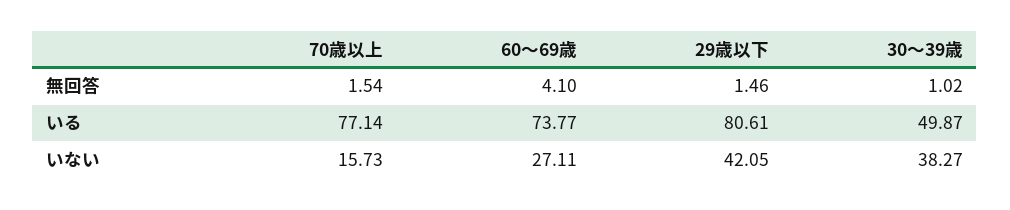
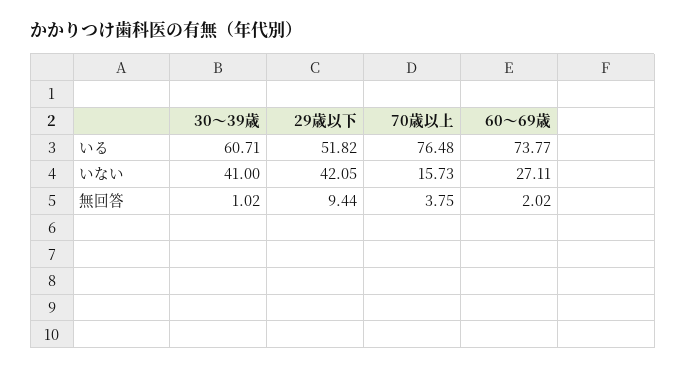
70歳以上, 無回答: 1.54 -> 3.75
60～69歳, 無回答: 4.1 -> 2.02
29歳以下, 無回答: 1.46 -> 9.44
70歳以上, いる: 77.14 -> 76.48
29歳以下, いる: 80.61 -> 51.82
30～39歳, いる: 49.87 -> 60.71
30～39歳, いない: 38.27 -> 41

